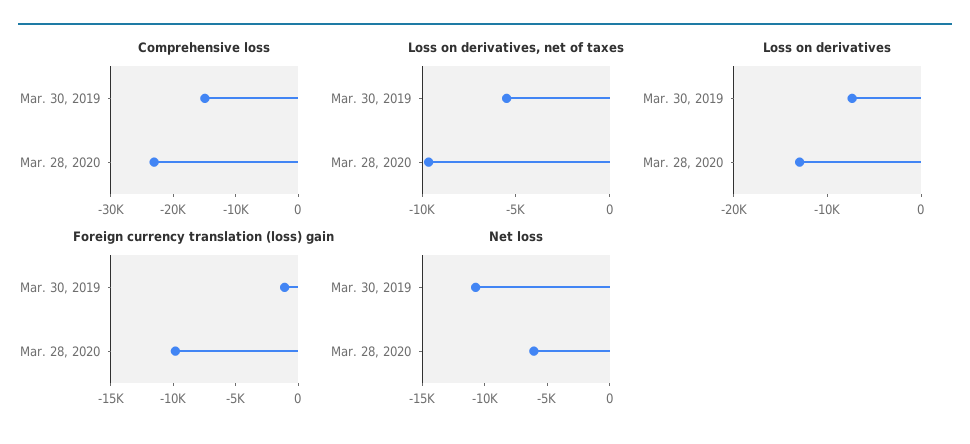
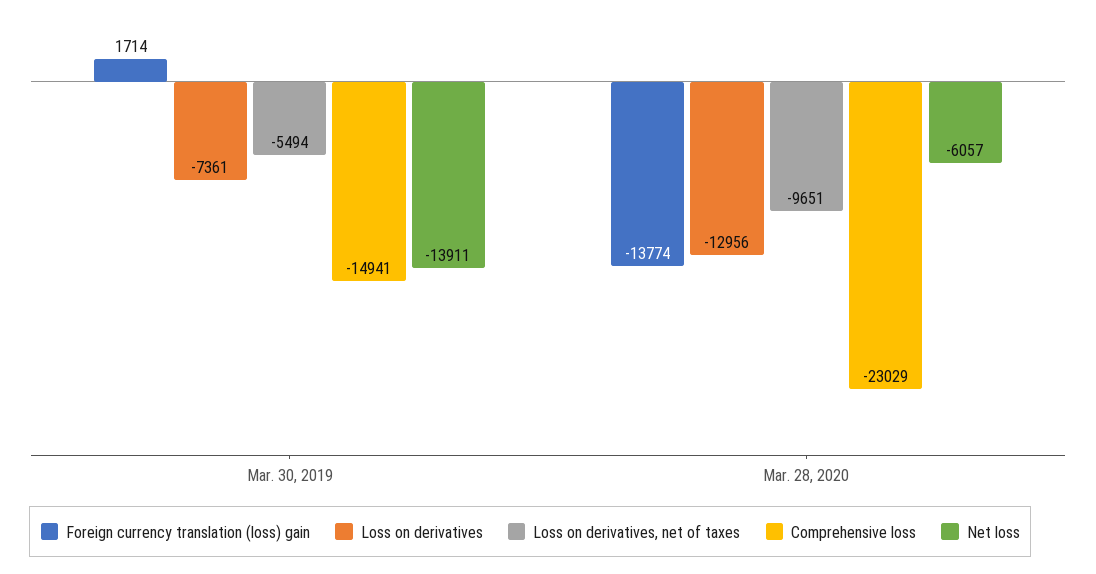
Foreign currency translation (loss) gain, Mar. 30, 2019: -1000 -> 1714
Foreign currency translation (loss) gain, Mar. 28, 2020: -10000 -> -13774
Net loss, Mar. 30, 2019: -11000 -> -13911

